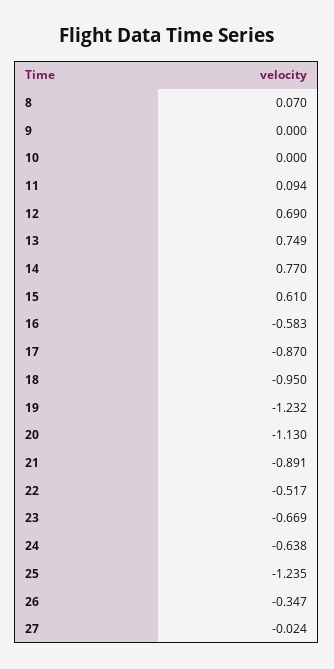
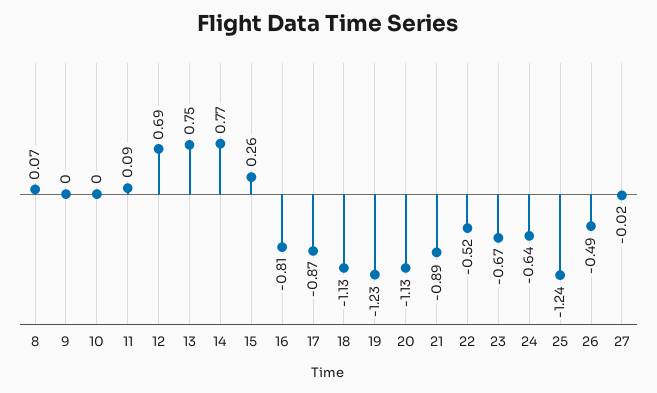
15: 0.61 -> 0.26
16: -0.583 -> -0.81
18: -0.95 -> -1.13
26: -0.347 -> -0.49

